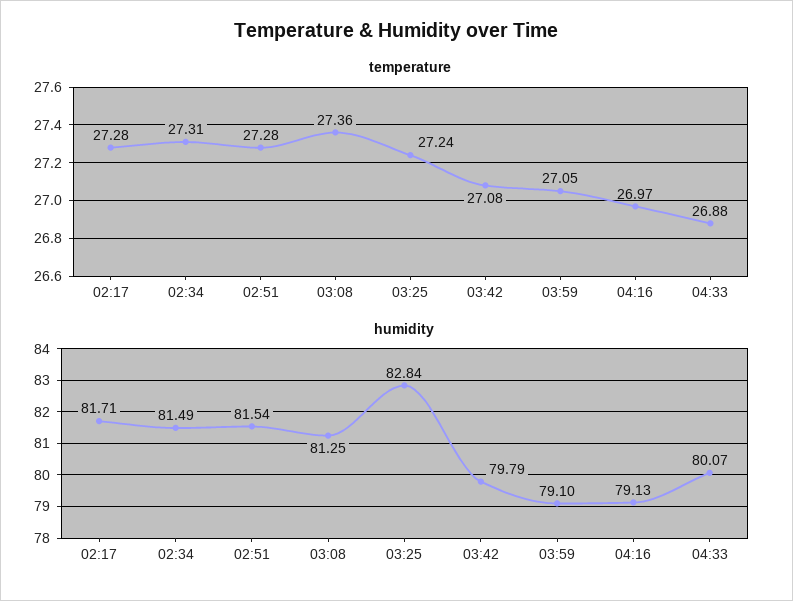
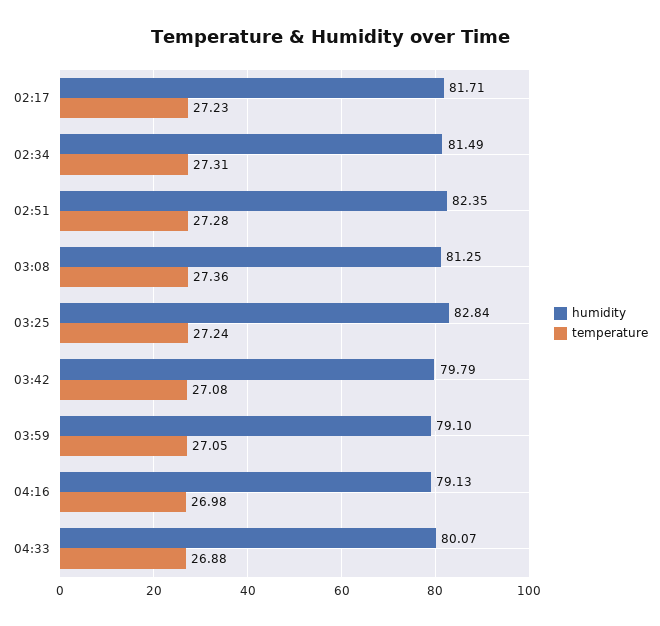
temperature, 02:17: 27.28 -> 27.23
temperature, 04:16: 26.97 -> 26.98
humidity, 02:51: 81.54 -> 82.35

